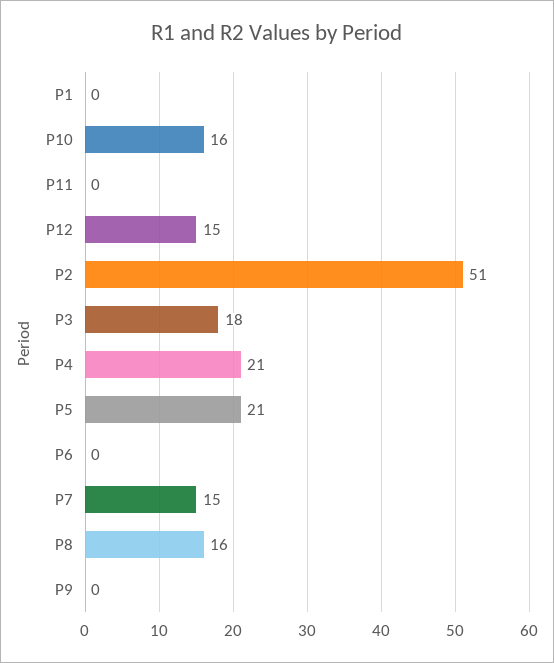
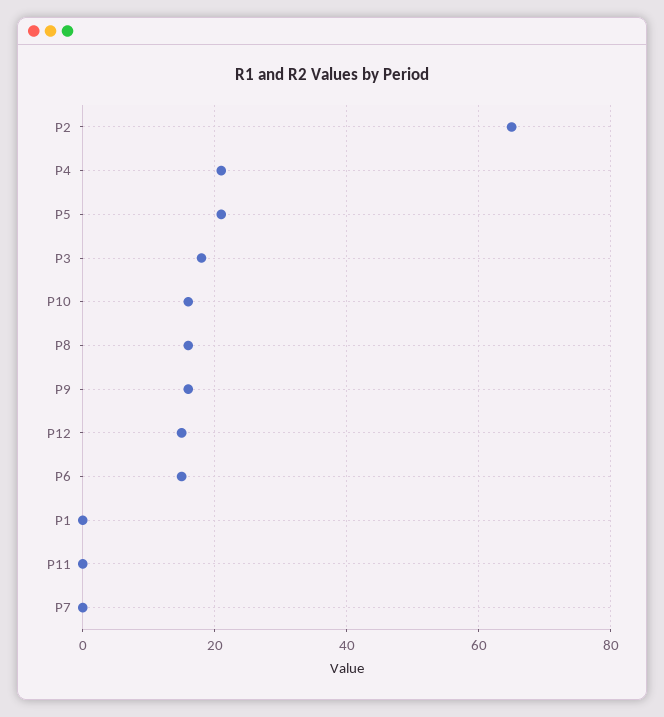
P2: 51 -> 65
P6: 0 -> 15
P7: 15 -> 0
P9: 0 -> 15

